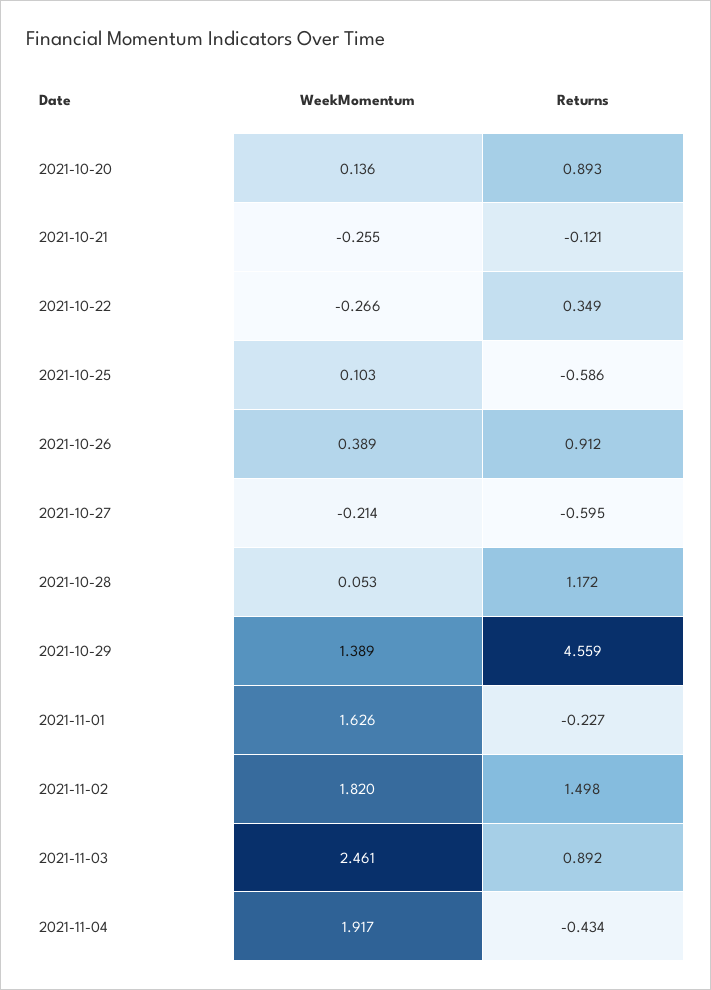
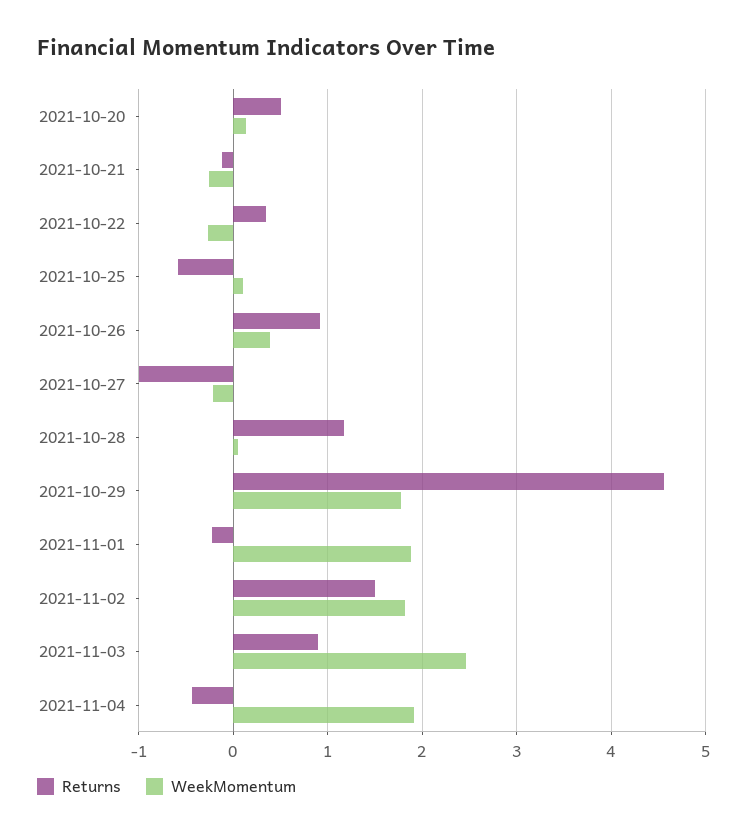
Returns, 2021-10-20: 0.893 -> 0.5
Returns, 2021-10-27: -0.595 -> -1
WeekMomentum, 2021-10-29: 1.389 -> 1.8
WeekMomentum, 2021-11-01: 1.626 -> 1.9

